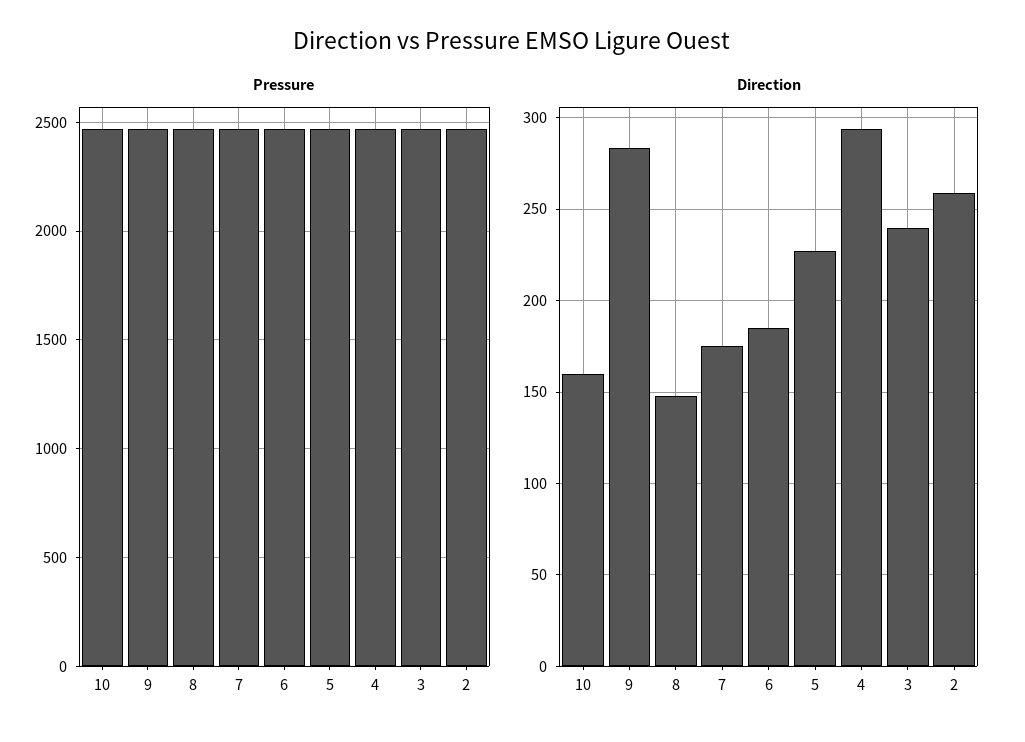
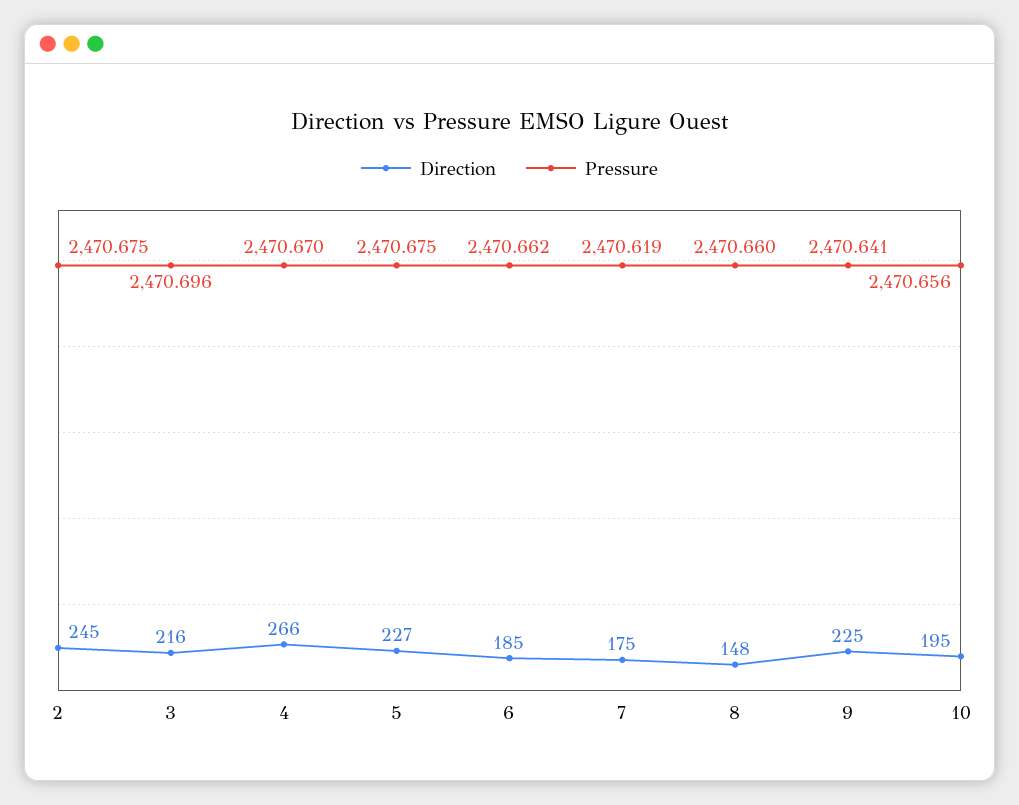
Direction, 10: 160 -> 195
Direction, 9: 285 -> 225
Direction, 4: 295 -> 266
Direction, 3: 240 -> 216
Direction, 2: 260 -> 245

